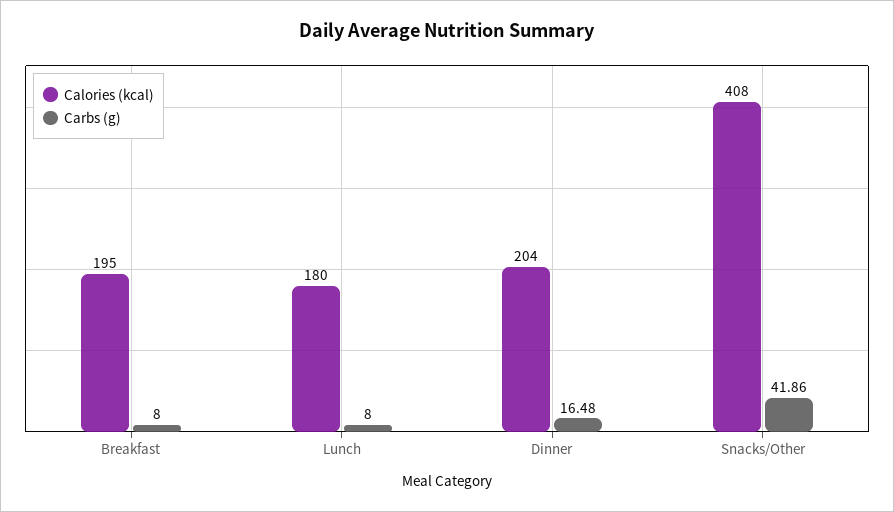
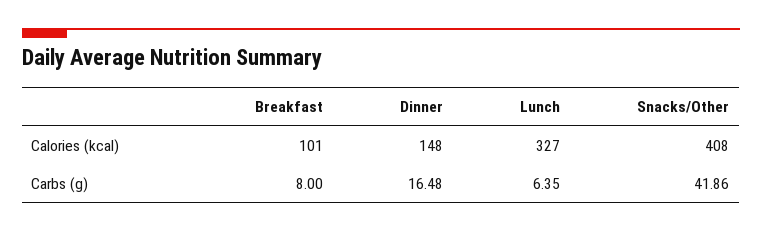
Calories (kcal), Breakfast: 195 -> 101
Calories (kcal), Lunch: 180 -> 327
Carbs (g), Lunch: 8 -> 6.35
Calories (kcal), Dinner: 204 -> 148

